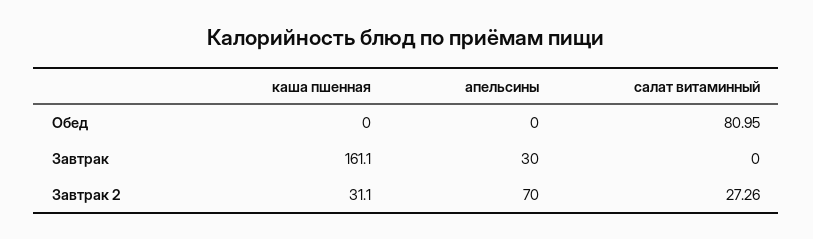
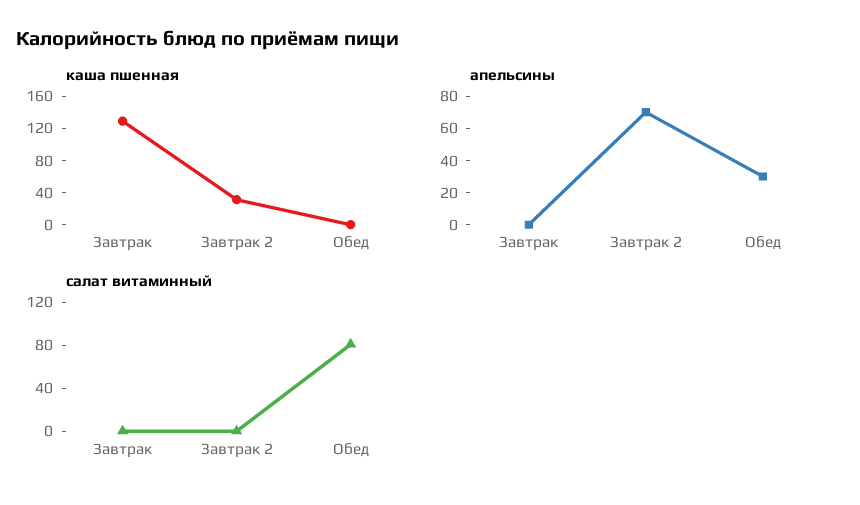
апельсины, Обед: 0 -> 30
каша пшенная, Завтрак: 161.1 -> 130
апельсины, Завтрак: 30 -> 0
салат витаминный, Завтрак 2: 27.26 -> 0

